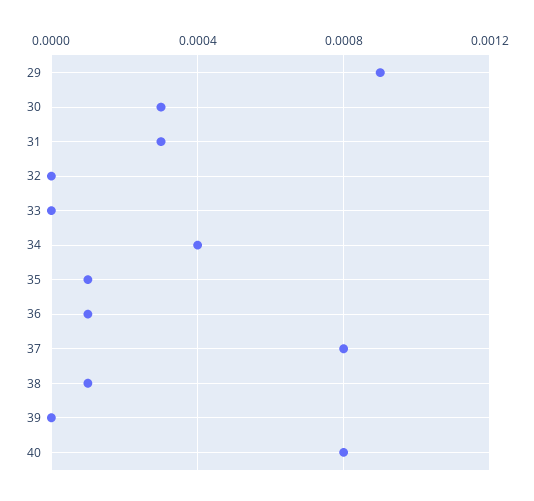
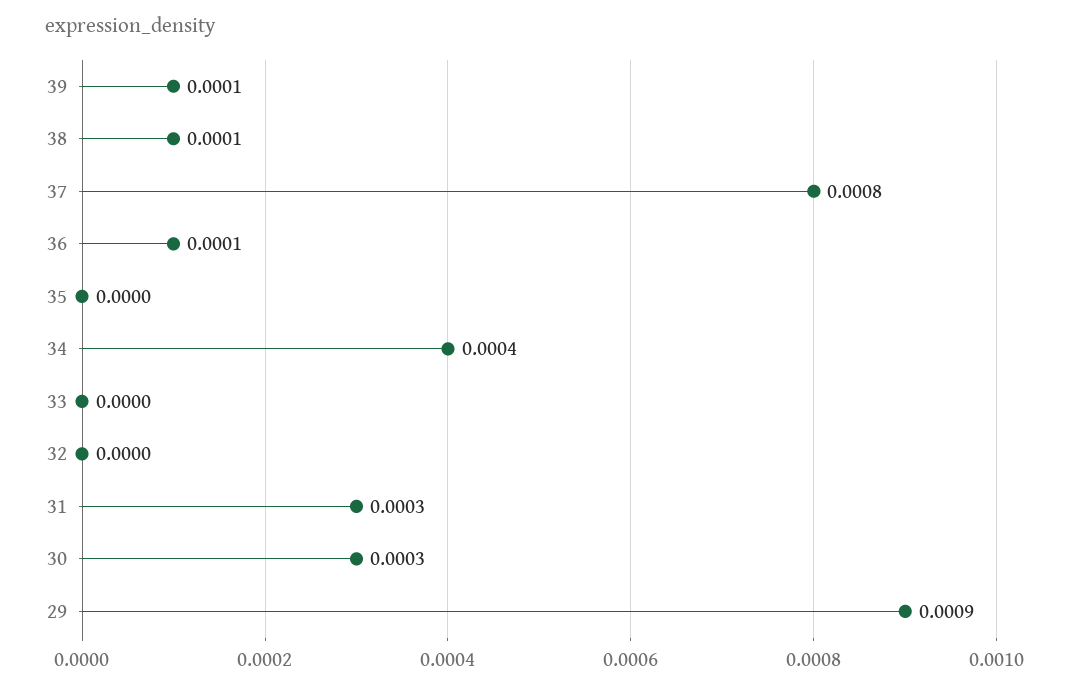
35: 0.0001 -> 0
39: 0 -> 0.0001
40: 0.0008 -> none

